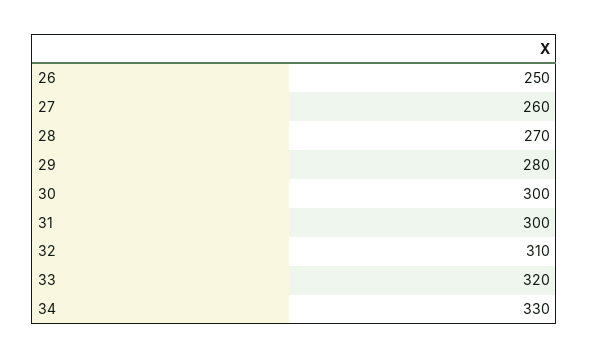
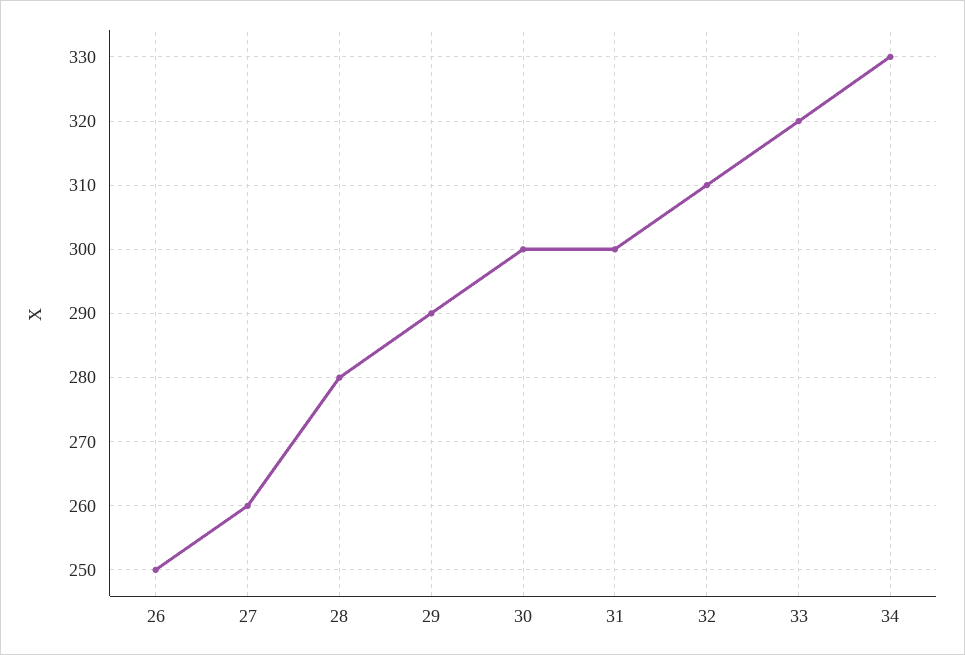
28: 270 -> 280
29: 280 -> 290

